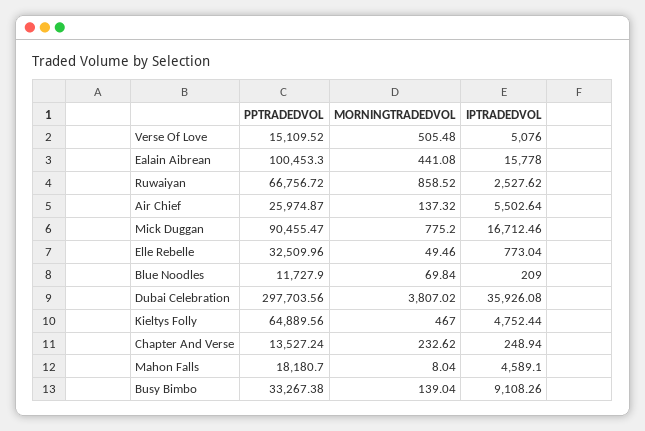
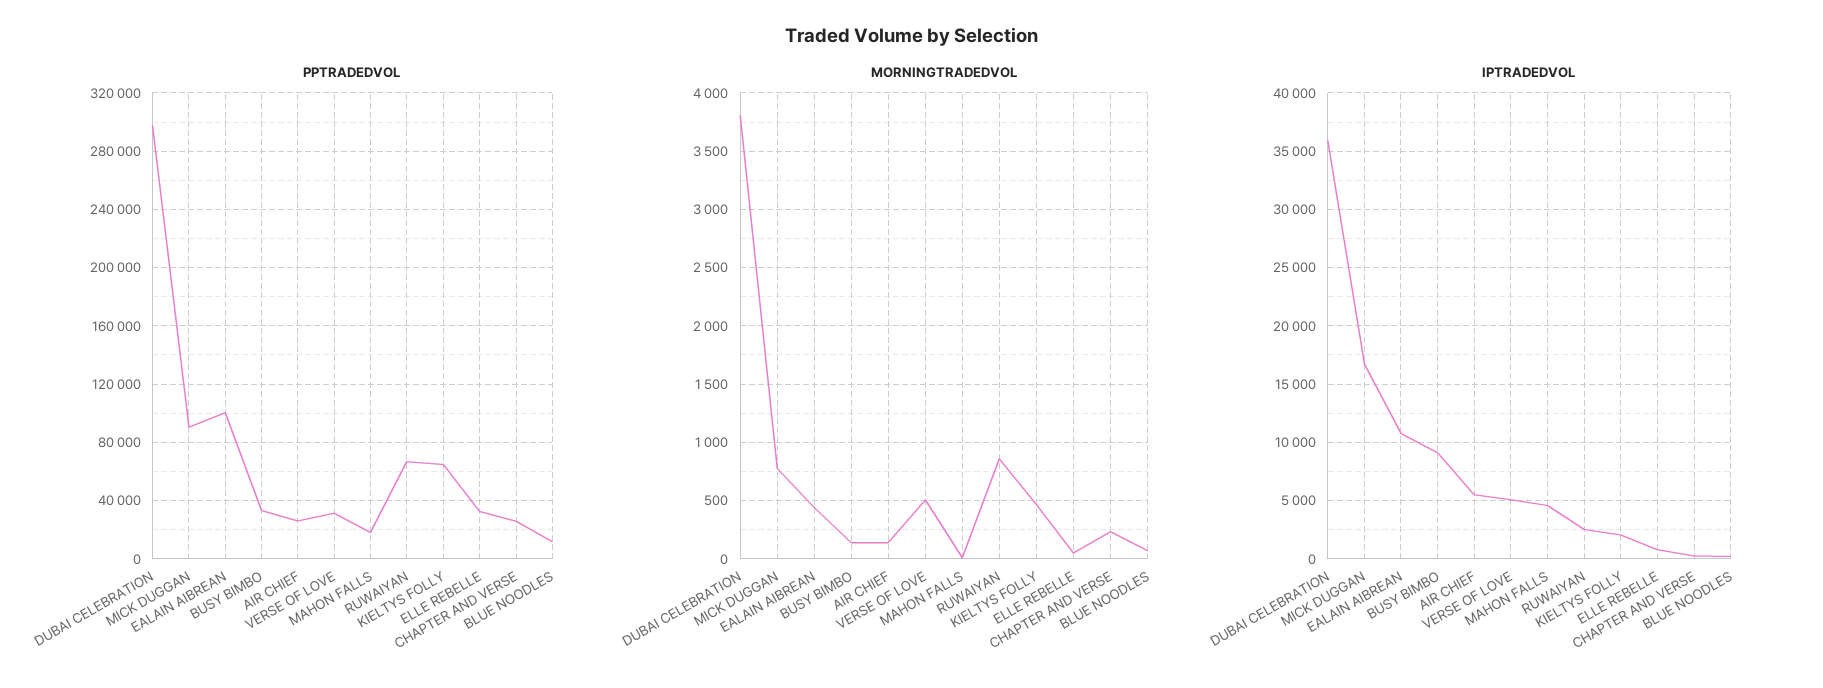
PPTRADEDVOL, Verse Of Love: 15109.52 -> 30000
IPTRADEDVOL, Ealain Aibrean: 15778 -> 11000
IPTRADEDVOL, Kieltys Folly: 4752.44 -> 2000
PPTRADEDVOL, Chapter And Verse: 13527.24 -> 25000

